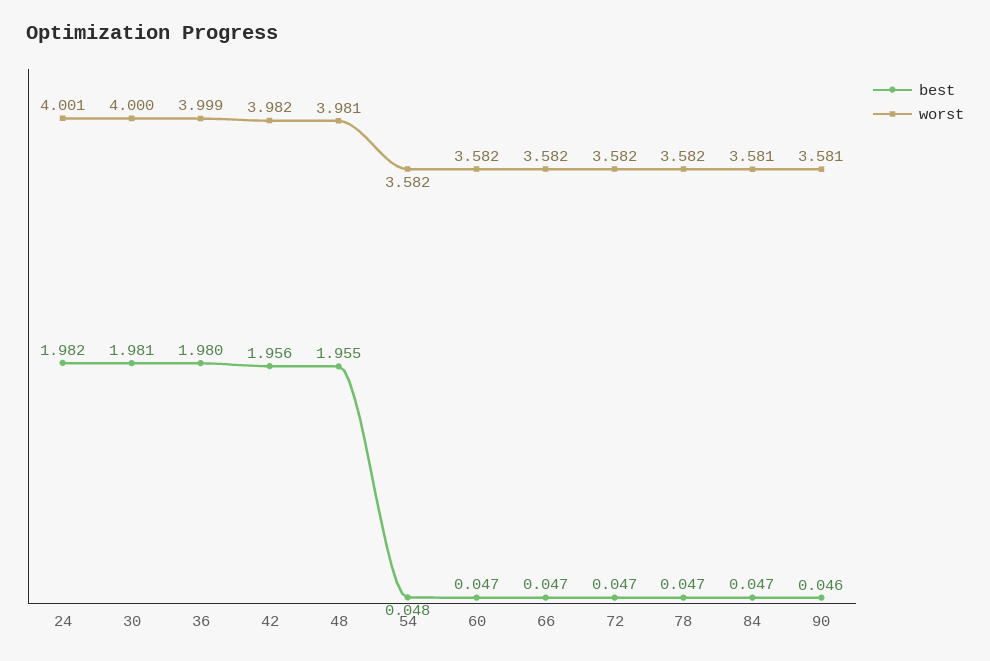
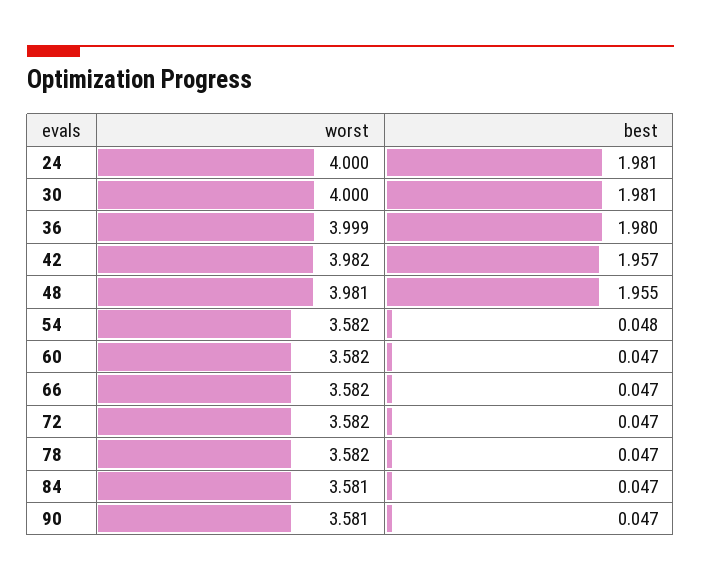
best, 24: 1.982 -> 1.981
worst, 24: 4.001 -> 4
best, 42: 1.956 -> 1.957
best, 90: 0.046 -> 0.047

